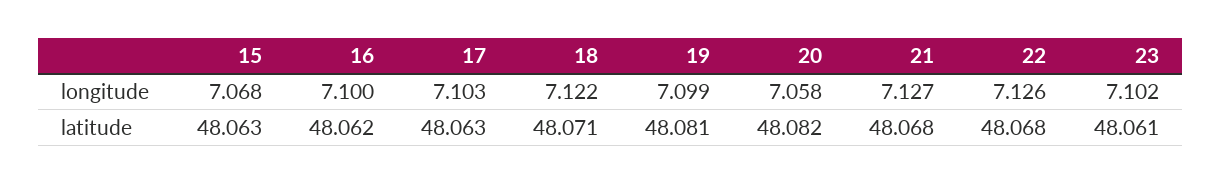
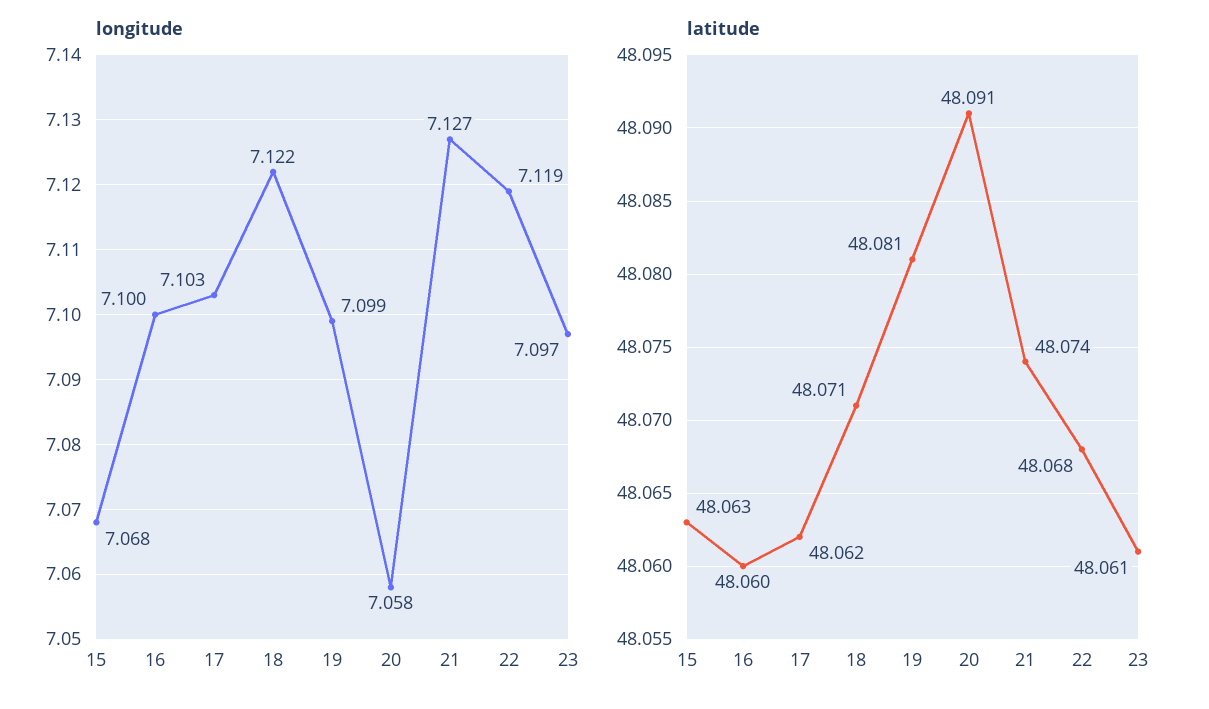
longitude, 22: 7.126 -> 7.119
longitude, 23: 7.102 -> 7.097
latitude, 16: 48.062 -> 48.06
latitude, 17: 48.063 -> 48.062
latitude, 20: 48.082 -> 48.091
latitude, 21: 48.068 -> 48.074

